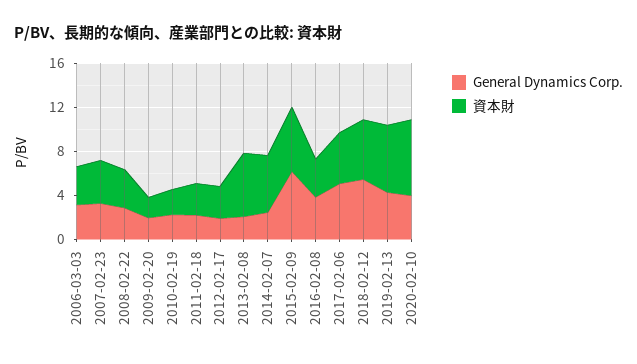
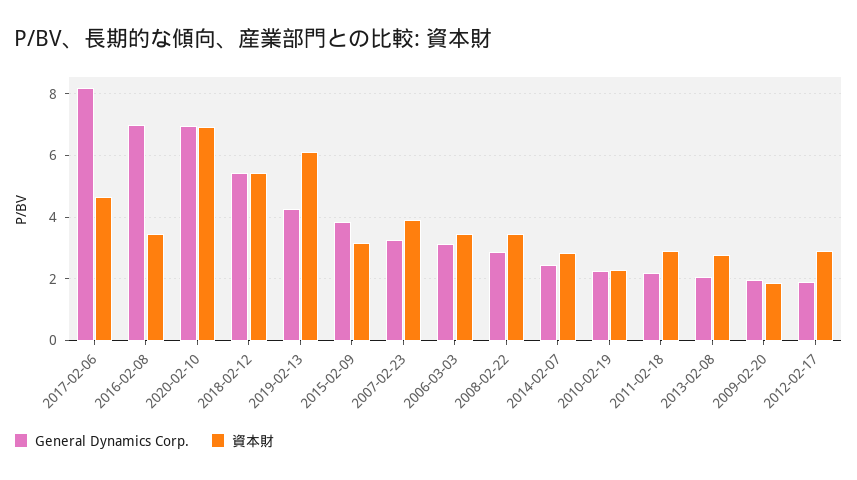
資本財, 2013-02-08: 6 -> 2.8
資本財, 2014-02-07: 5 -> 2.8
General Dynamics Corp., 2015-02-09: 6 -> 3.8
資本財, 2015-02-09: 6 -> 3.2
General Dynamics Corp., 2016-02-08: 4 -> 7
General Dynamics Corp., 2017-02-06: 5 -> 8.2
General Dynamics Corp., 2020-02-10: 4 -> 7

